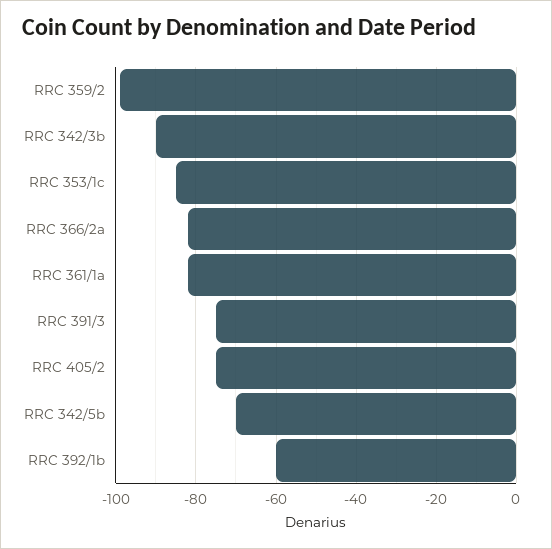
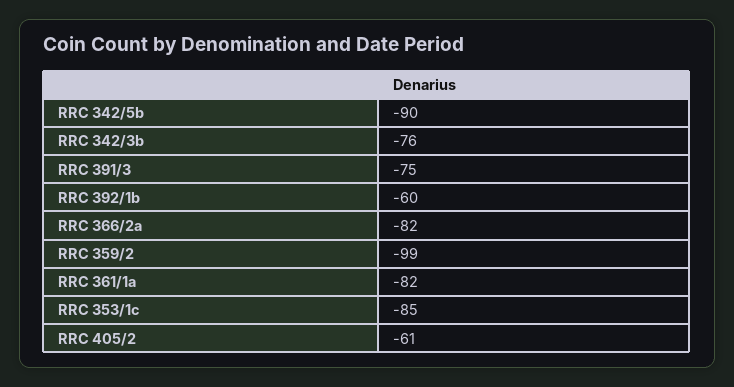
RRC 342/3b: -90 -> -76
RRC 405/2: -75 -> -61
RRC 342/5b: -70 -> -90

